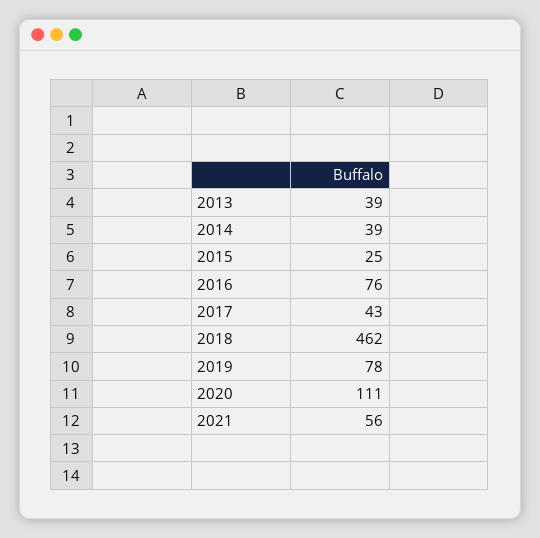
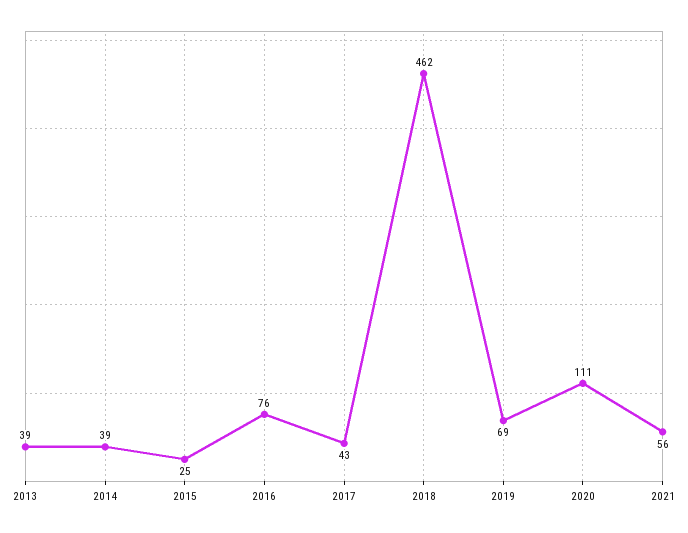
2019: 78 -> 69

